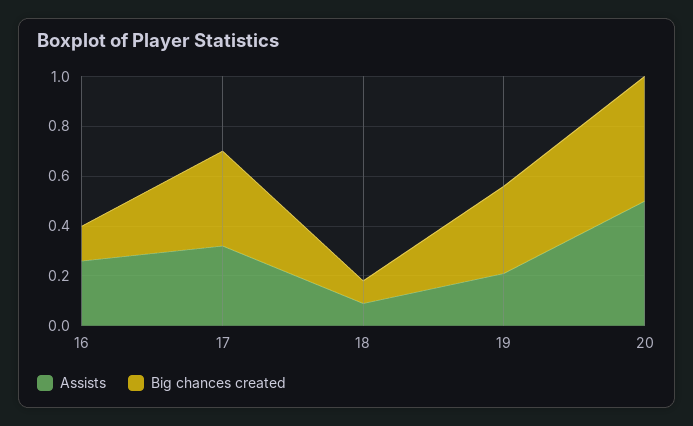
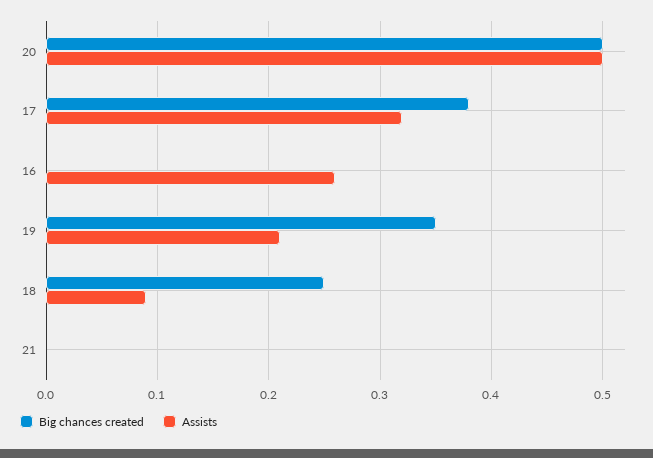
Big chances created, 16: 0.15 -> 0
Big chances created, 18: 0.1 -> 0.25
Big chances created, 21: none -> 0
Assists, 21: none -> 0

